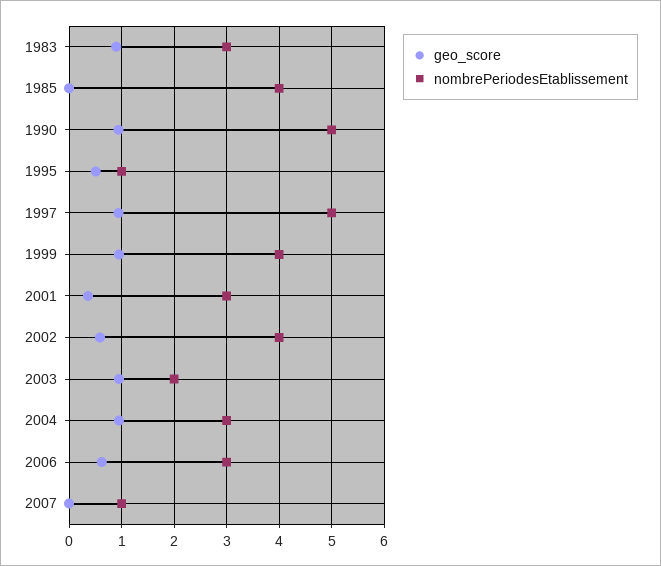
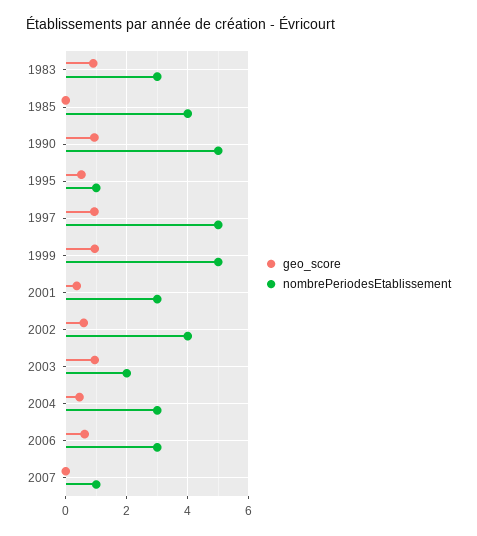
nombrePeriodesEtablissement, 1999: 4 -> 5
geo_score, 2004: 1 -> 0.4

